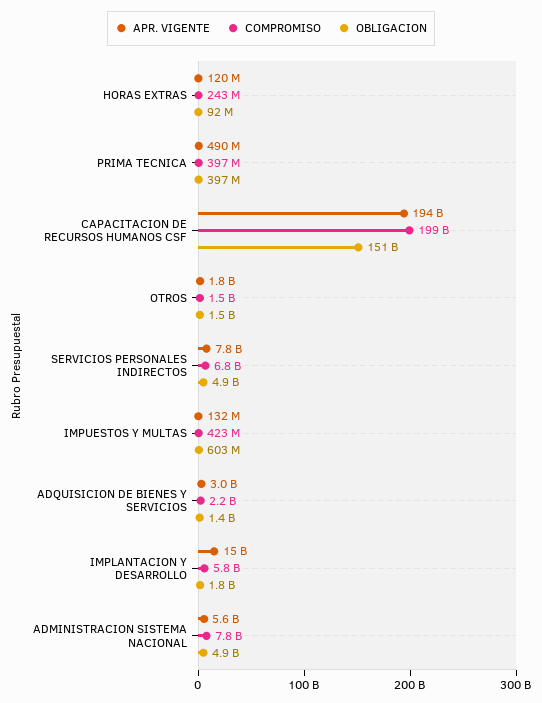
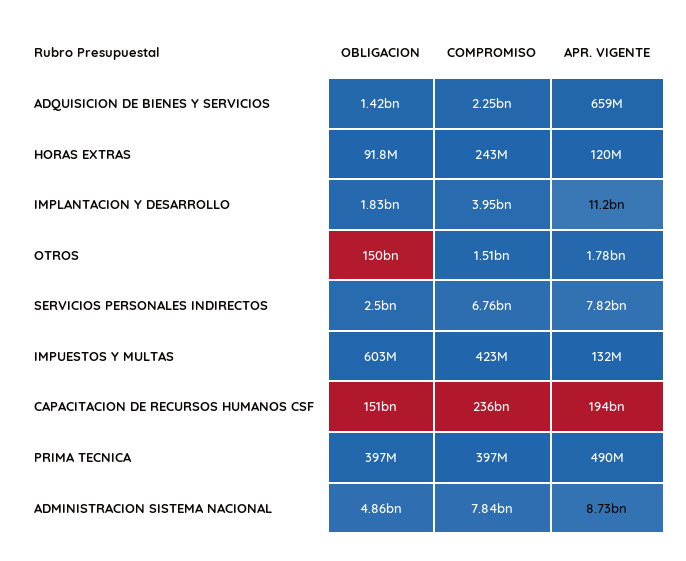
COMPROMISO, CAPACITACION DE RECURSOS HUMANOS CSF: 199000000000 -> 236000000000
OBLIGACION, OTROS: 1500000000 -> 150000000000
OBLIGACION, SERVICIOS PERSONALES INDIRECTOS: 4900000000 -> 2500000000
APR. VIGENTE, ADQUISICION DE BIENES Y SERVICIOS: 3000000000 -> 659000000
APR. VIGENTE, IMPLANTACION Y DESARROLLO: 15000000000 -> 11200000000
COMPROMISO, IMPLANTACION Y DESARROLLO: 5800000000 -> 3950000000
APR. VIGENTE, ADMINISTRACION SISTEMA NACIONAL: 5600000000 -> 8730000000

